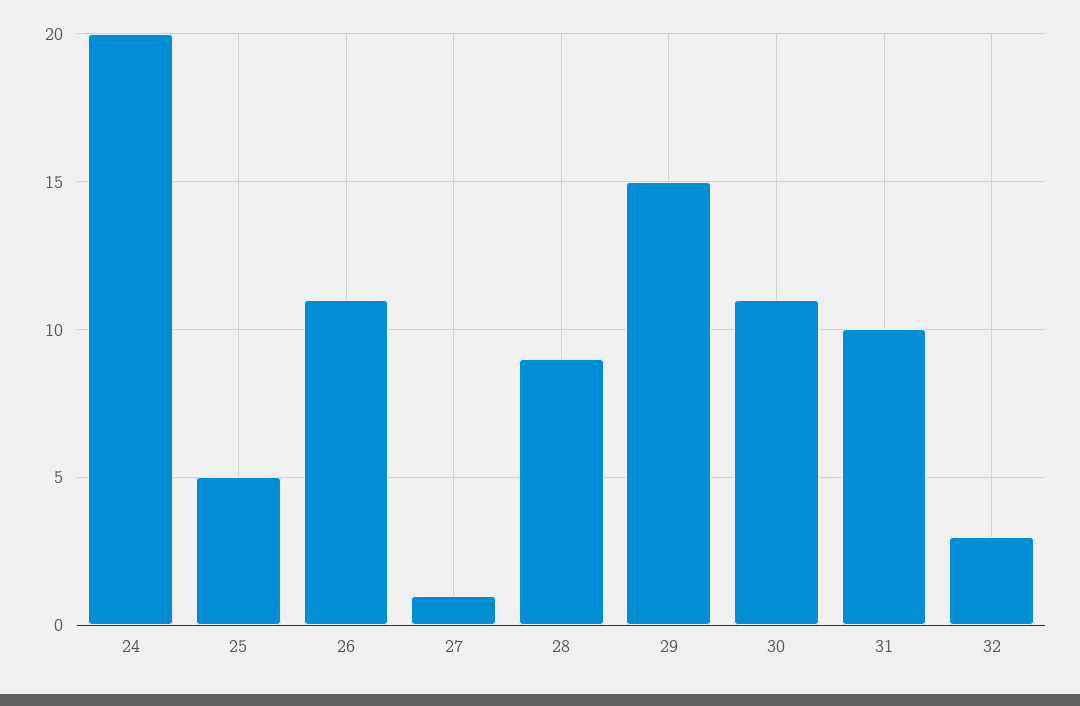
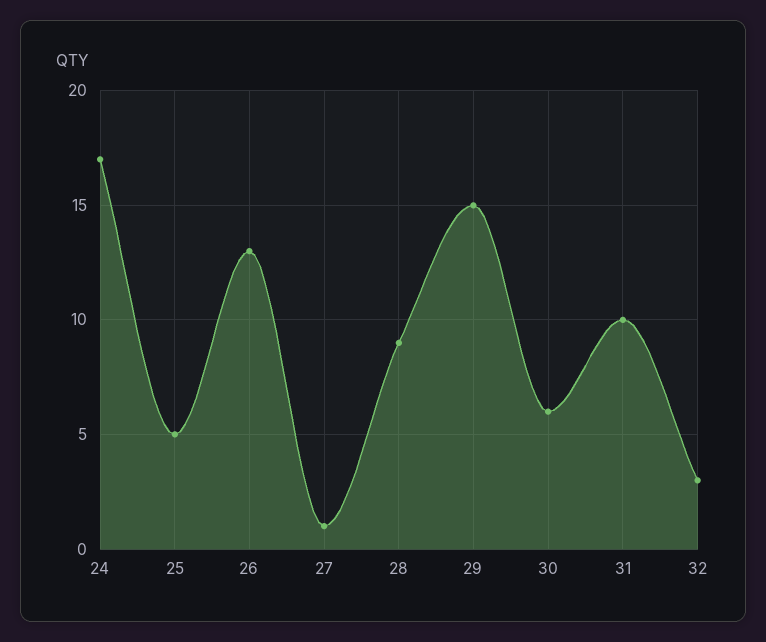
24: 20 -> 17
26: 11 -> 13
30: 11 -> 6

